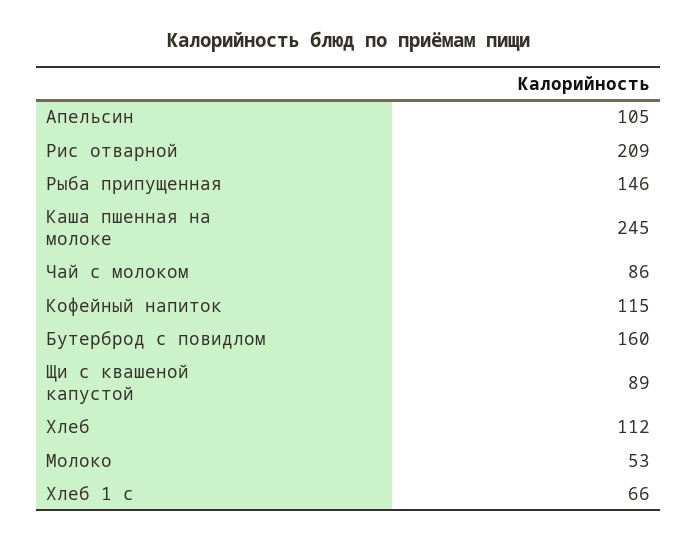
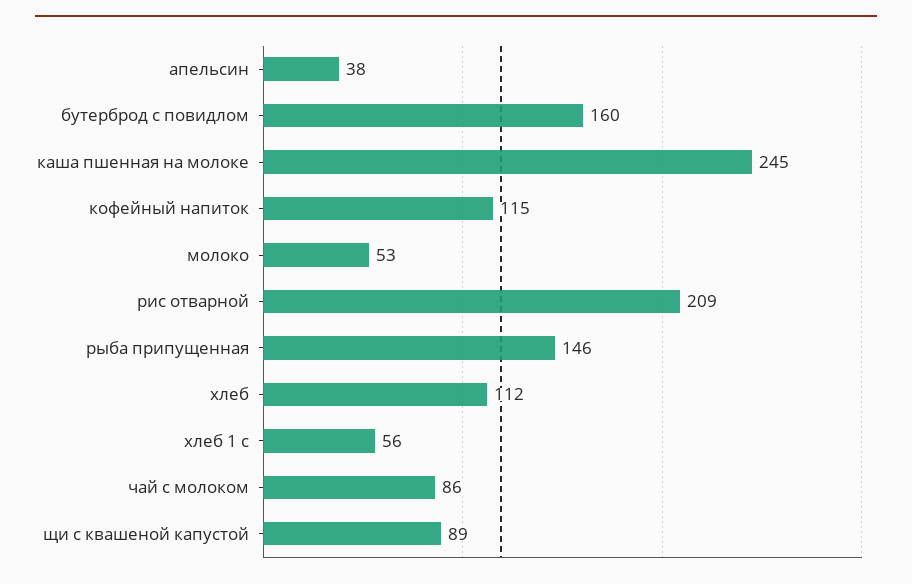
Апельсин: 105 -> 38
Хлеб 1 с: 66 -> 56

